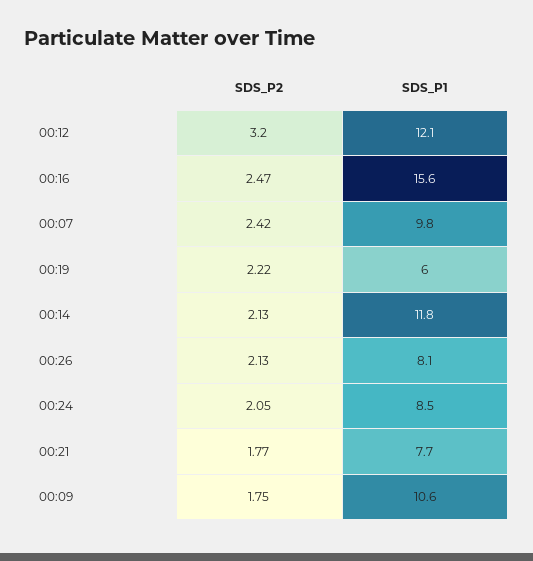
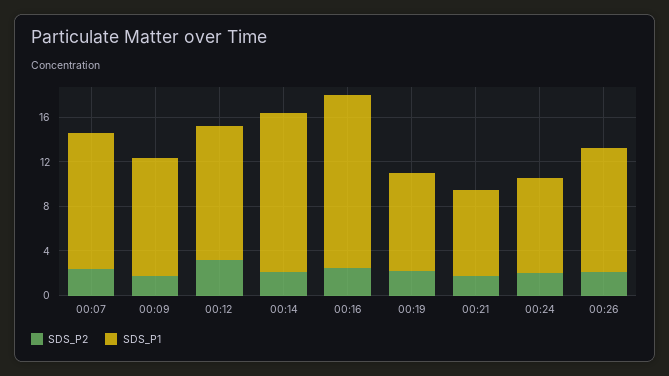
SDS_P1, 00:07: 9.8 -> 12
SDS_P1, 00:19: 6 -> 9
SDS_P1, 00:14: 11.8 -> 14
SDS_P1, 00:26: 8.1 -> 11

